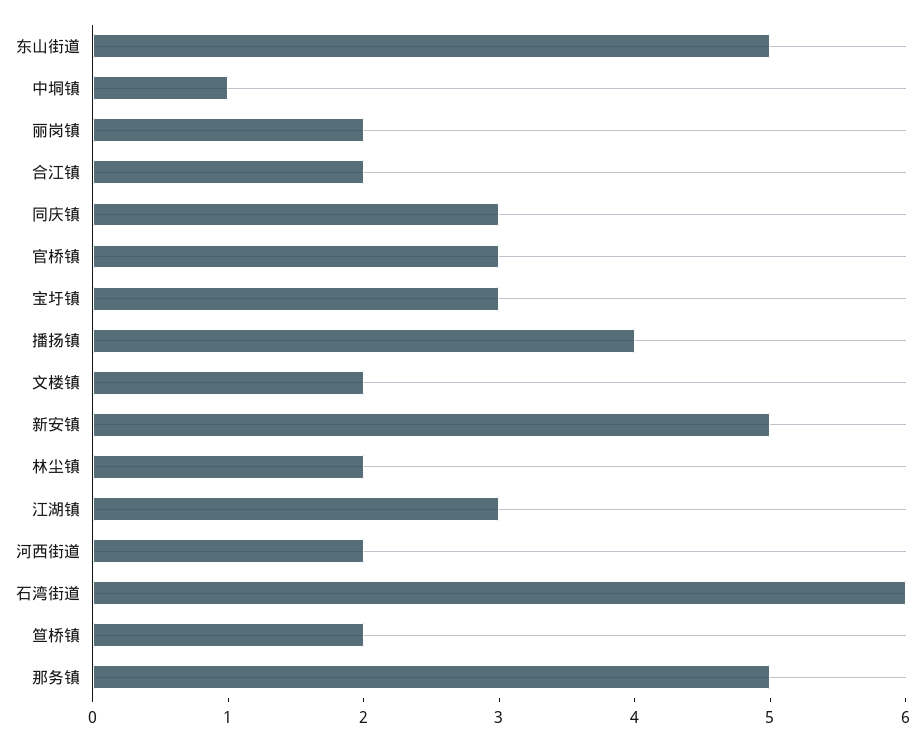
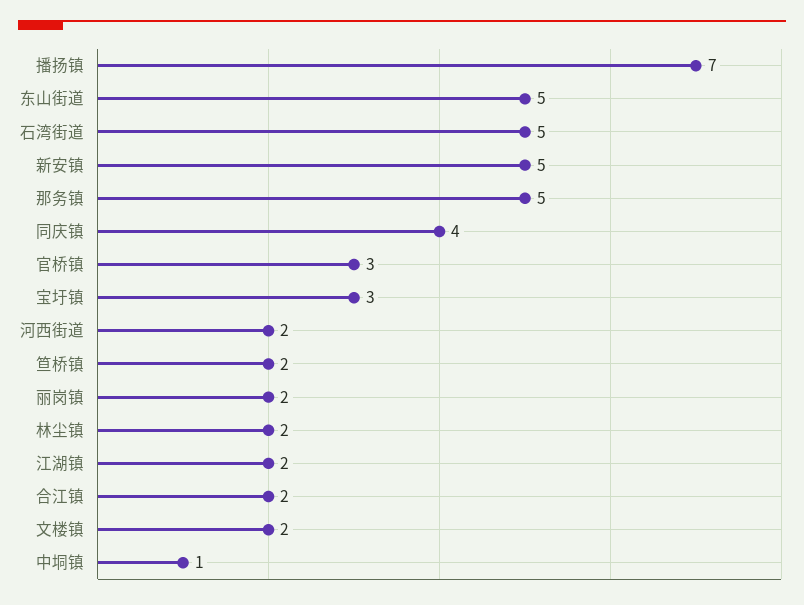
同庆镇: 3 -> 4
播扬镇: 4 -> 7
江湖镇: 3 -> 2
石湾街道: 6 -> 5

